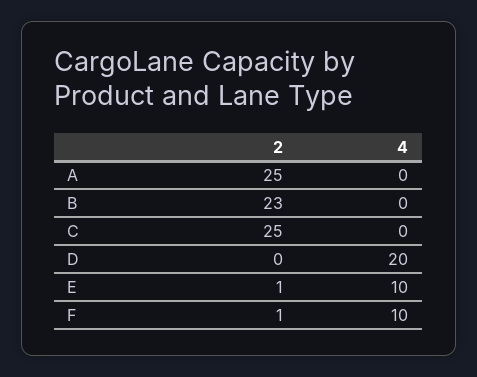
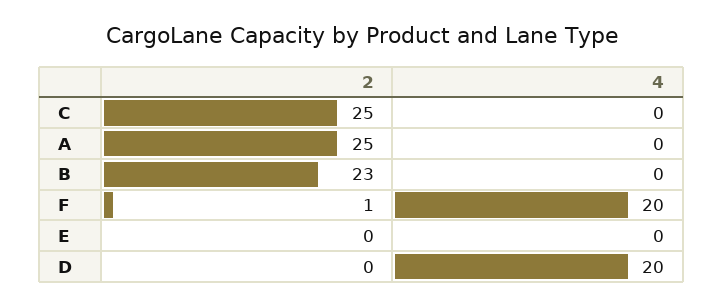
2, E: 1 -> 0
4, E: 10 -> 0
4, F: 10 -> 20

